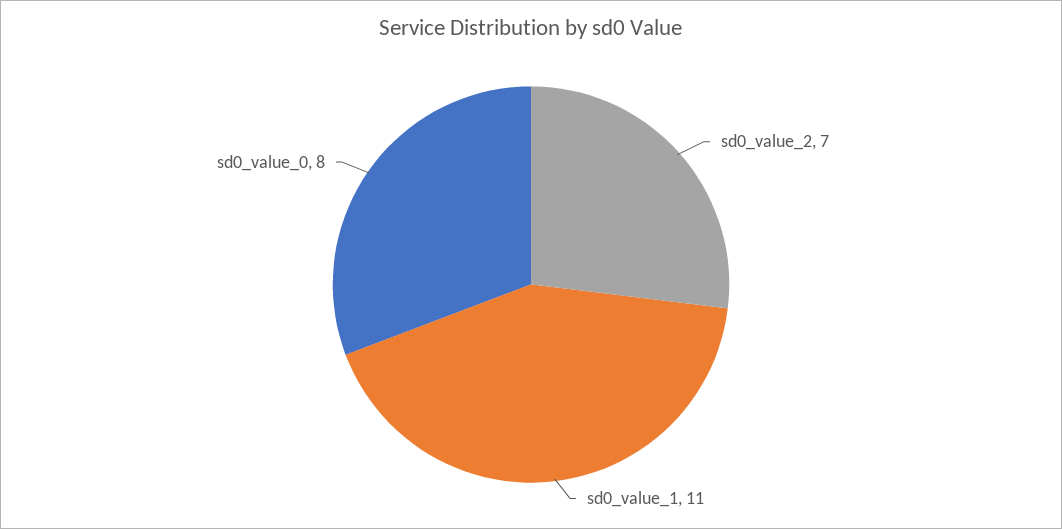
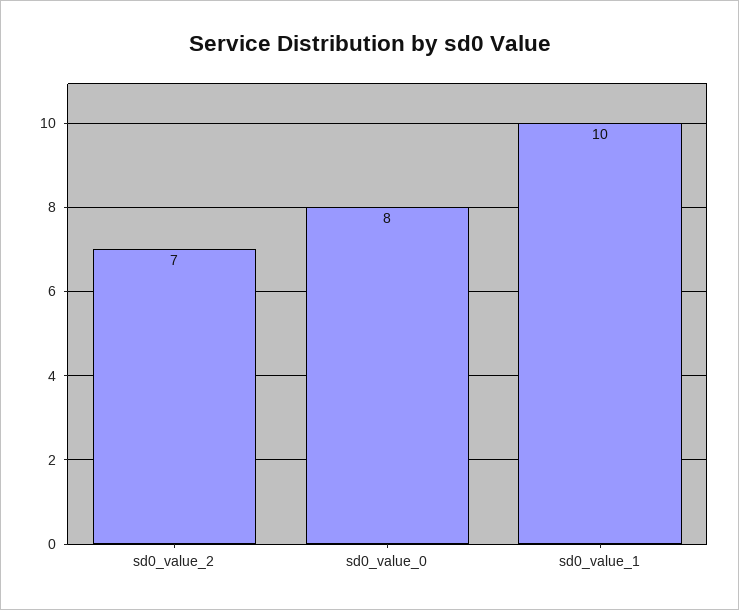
sd0_value_1: 11 -> 10

